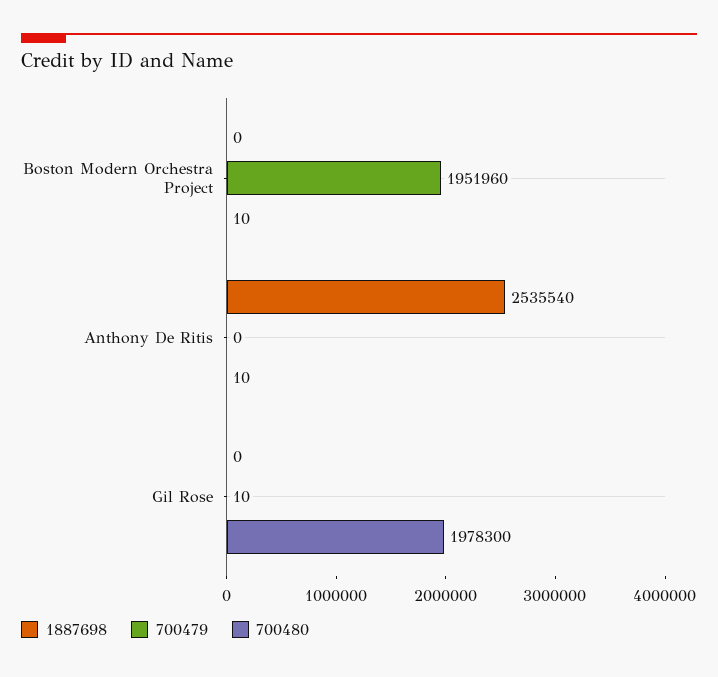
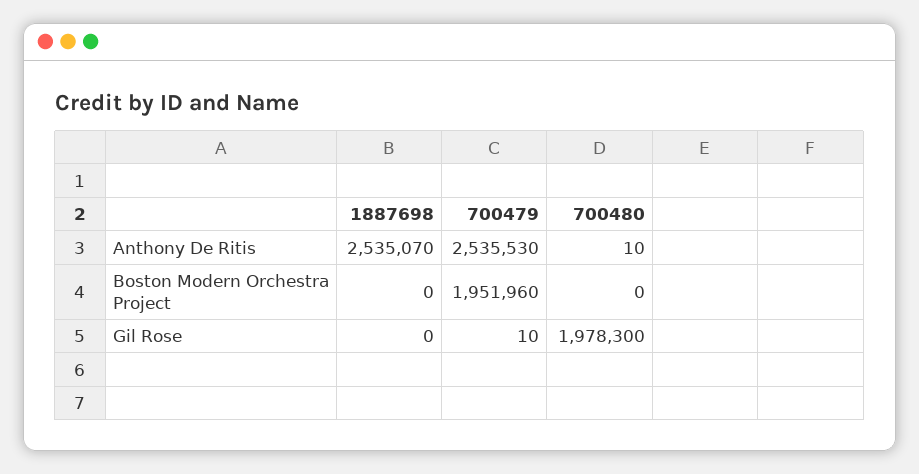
700480, Boston Modern Orchestra Project: 10 -> 0
1887698, Anthony De Ritis: 2535540 -> 2535070
700479, Anthony De Ritis: 0 -> 2535530

